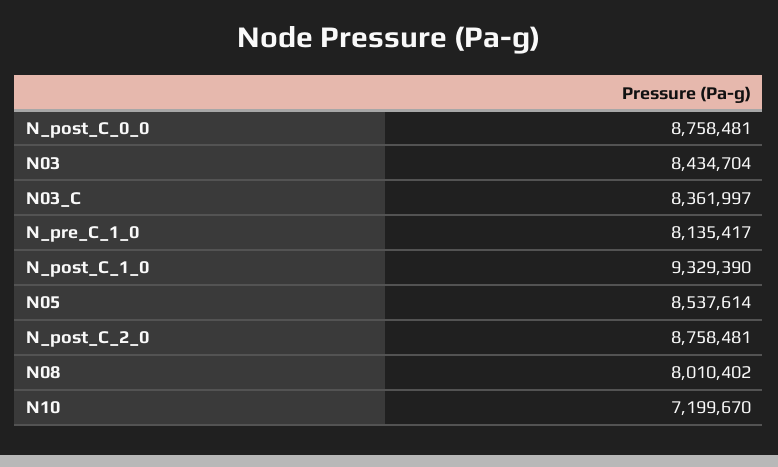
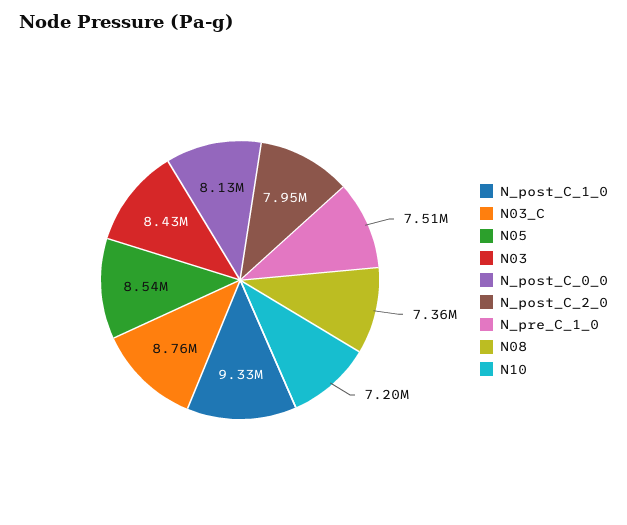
N_post_C_0_0: 8758481 -> 8130000
N03_C: 8361997 -> 8760000
N_pre_C_1_0: 8135417 -> 7510000
N_post_C_2_0: 8758481 -> 7950000
N08: 8010402 -> 7360000

